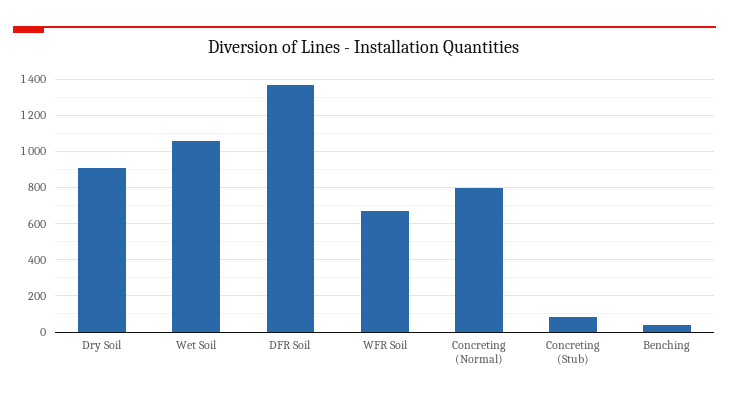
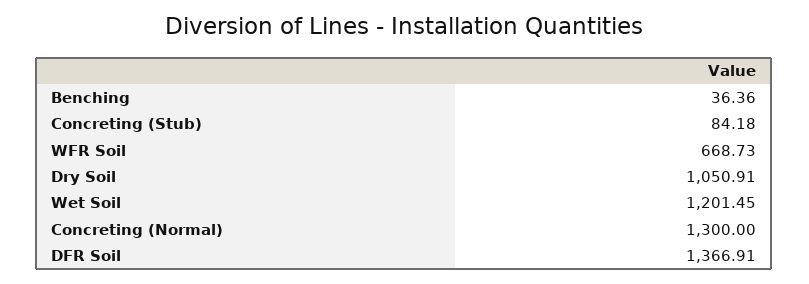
Dry Soil: 900 -> 1050.91
Wet Soil: 1050 -> 1201.45
Concreting (Normal): 800 -> 1300

